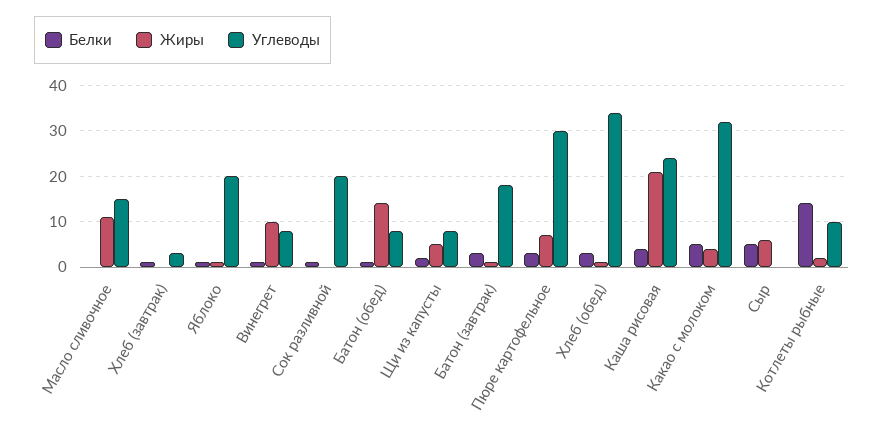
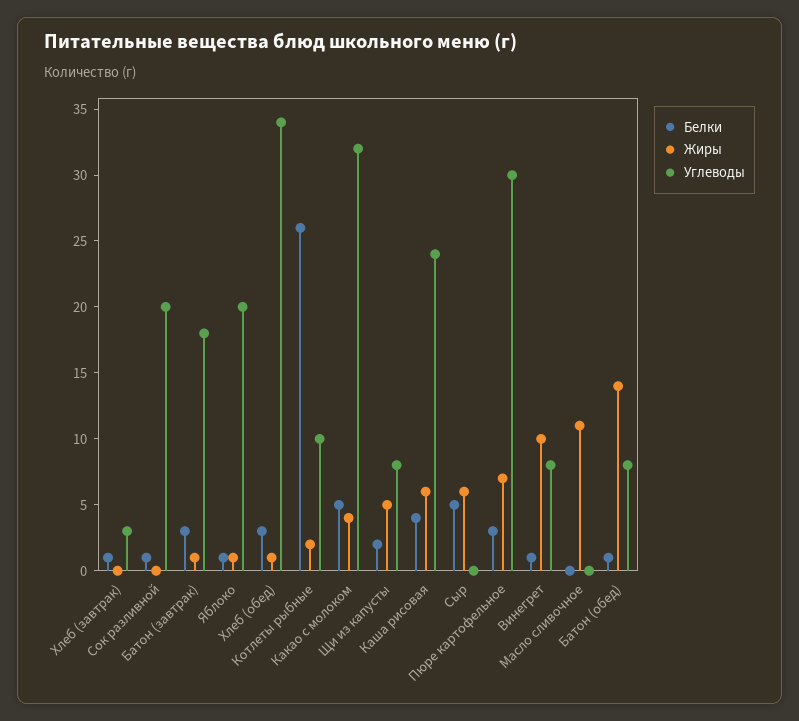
Углеводы, Масло сливочное: 15 -> 0
Жиры, Каша рисовая: 20 -> 6
Белки, Котлеты рыбные: 15 -> 26

